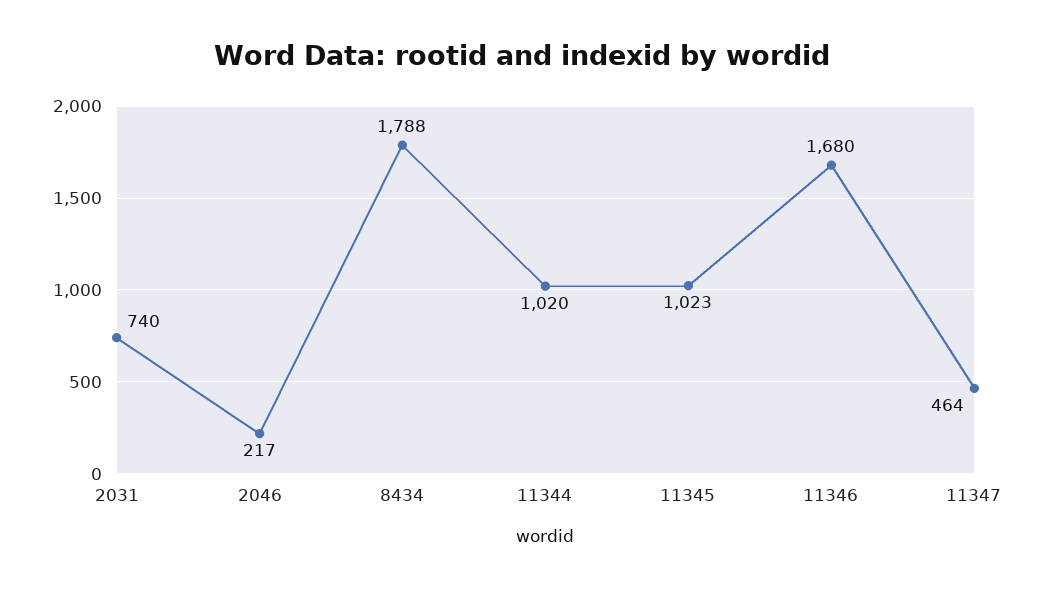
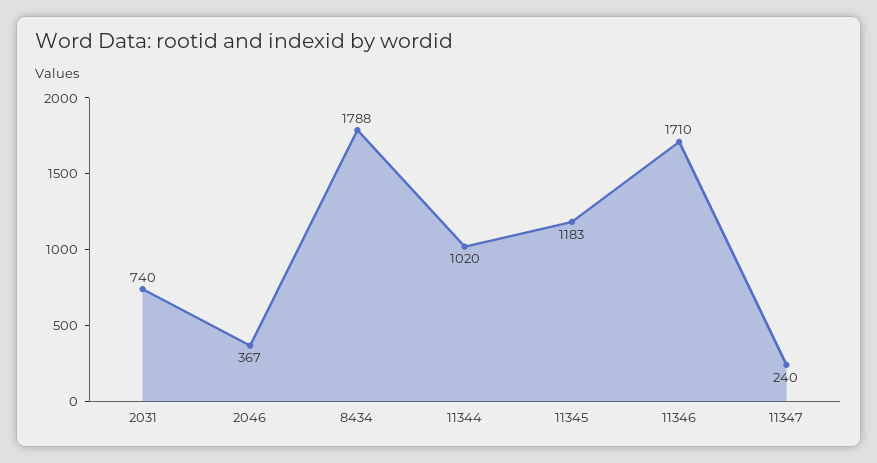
2046: 217 -> 367
11345: 1023 -> 1183
11346: 1680 -> 1710
11347: 464 -> 240

